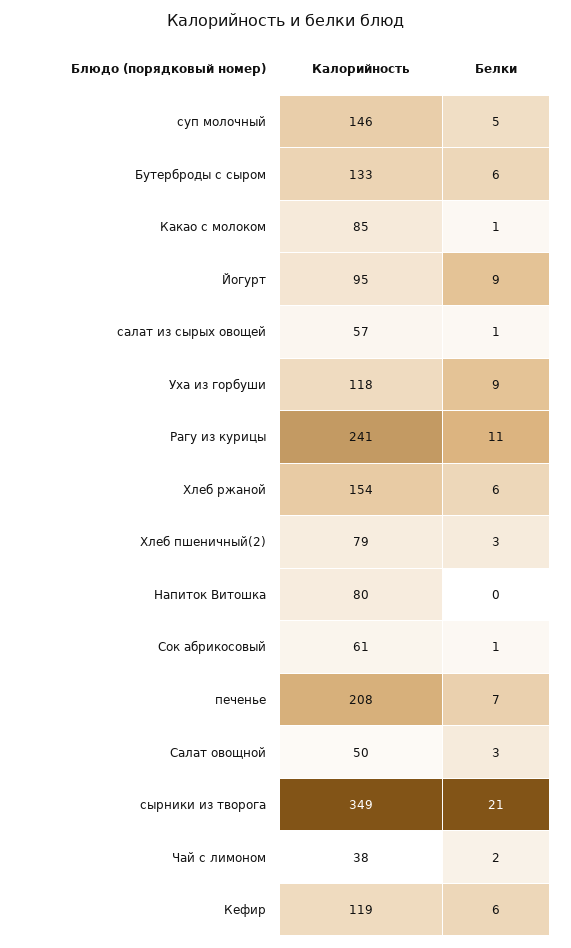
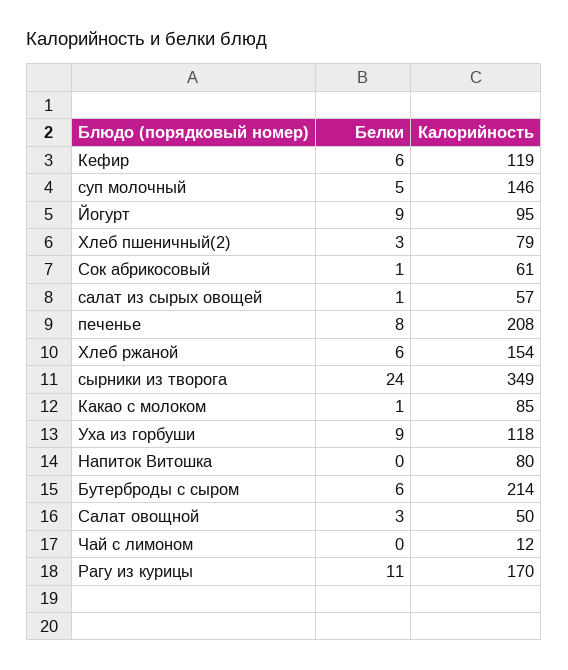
Калорийность, Бутерброды с сыром: 133 -> 214
Калорийность, Рагу из курицы: 241 -> 170
Белки, печенье: 7 -> 8
Белки, сырники из творога: 21 -> 24
Калорийность, Чай с лимоном: 38 -> 12
Белки, Чай с лимоном: 2 -> 0

